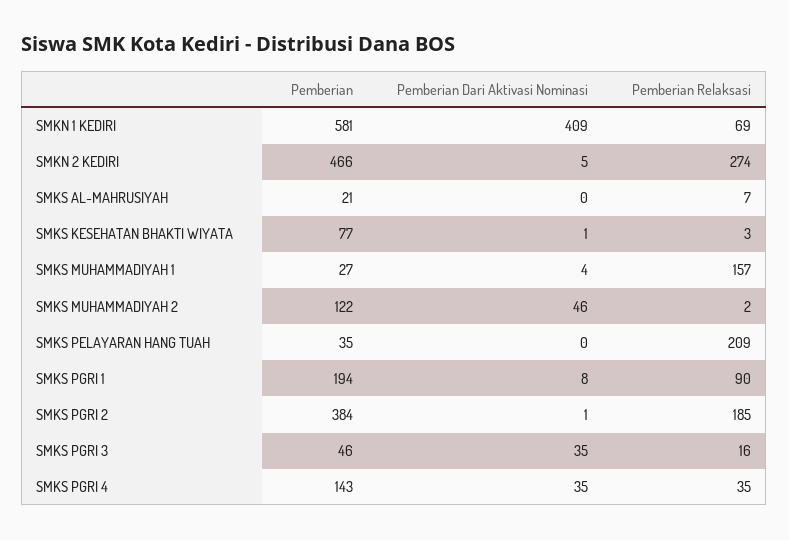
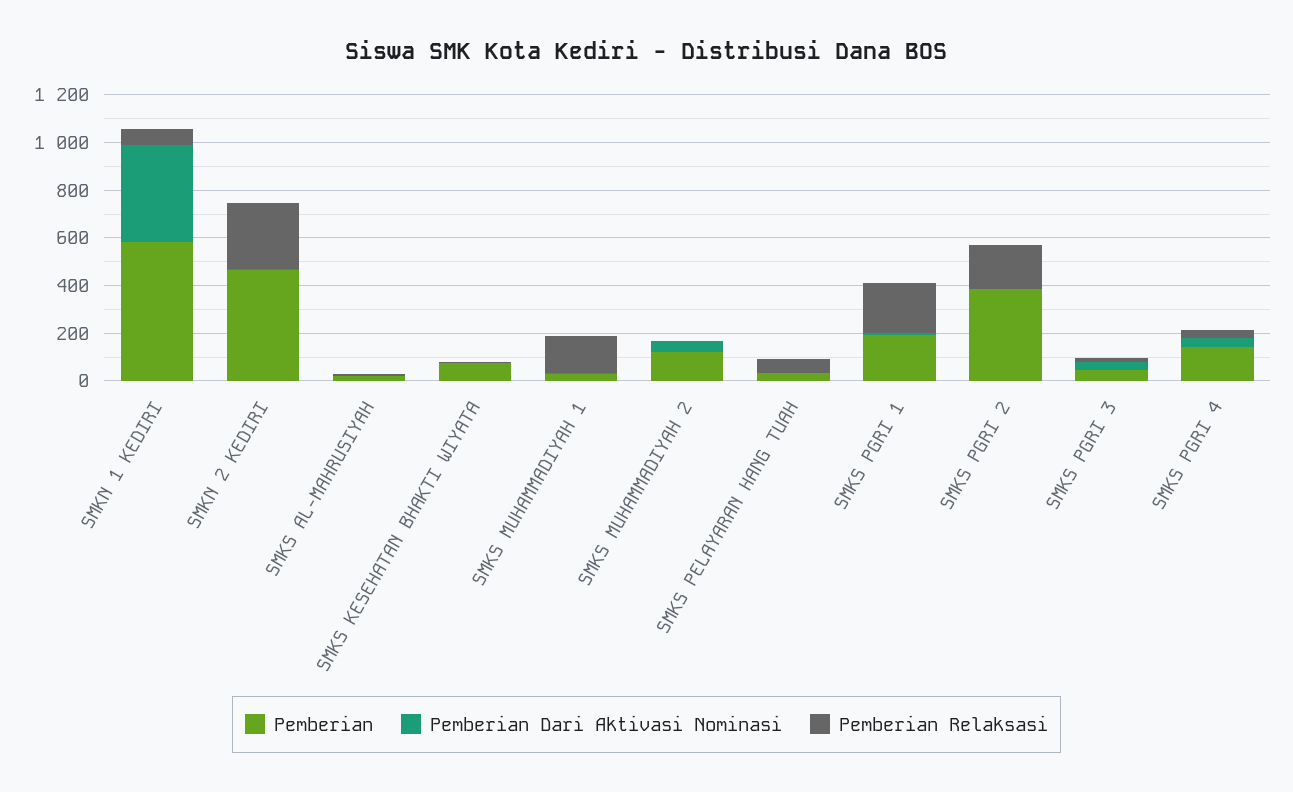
Pemberian Relaksasi, SMKS PELAYARAN HANG TUAH: 209 -> 50
Pemberian Relaksasi, SMKS PGRI 1: 90 -> 200

